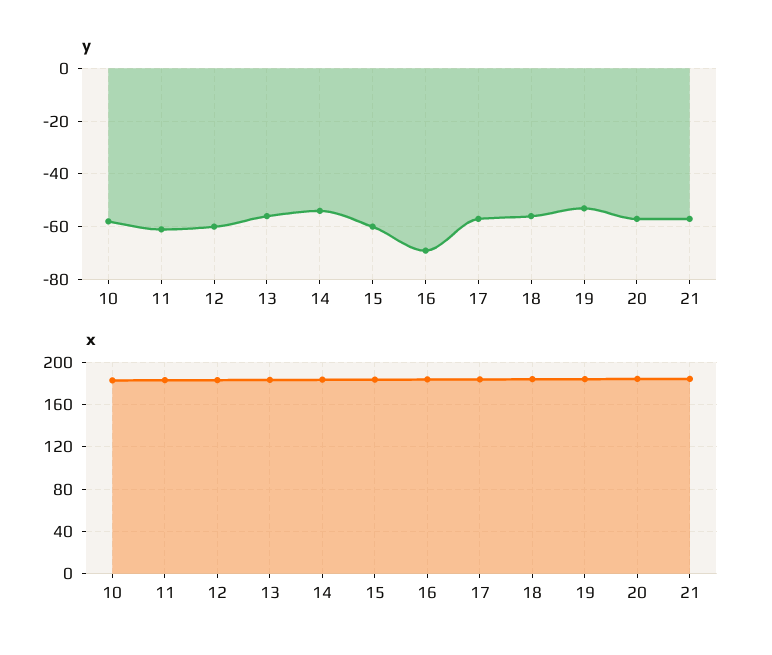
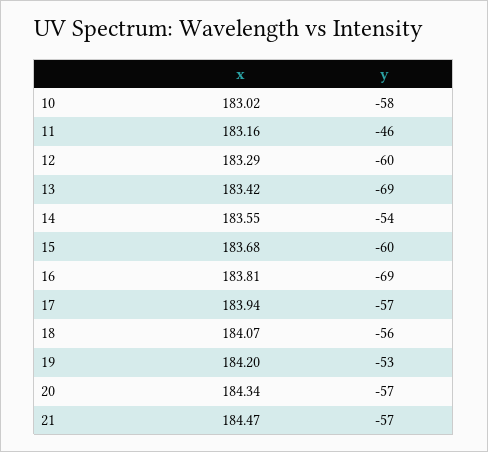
y, 11: -60 -> -46
y, 13: -55 -> -69

